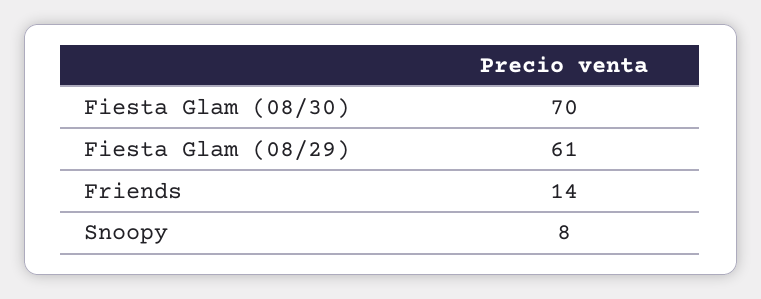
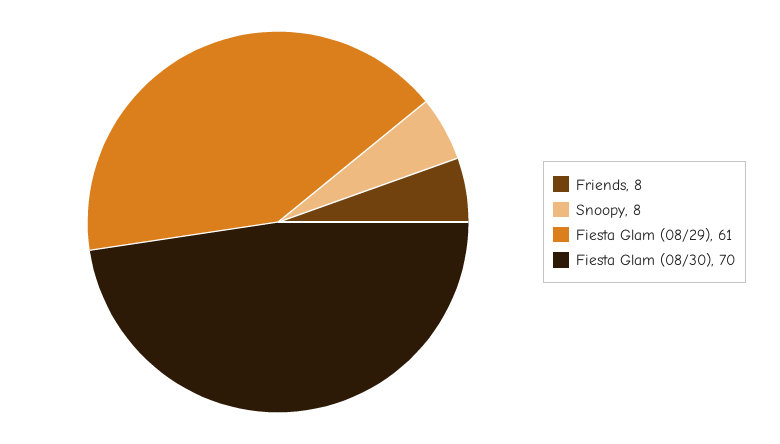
Friends: 14 -> 8

